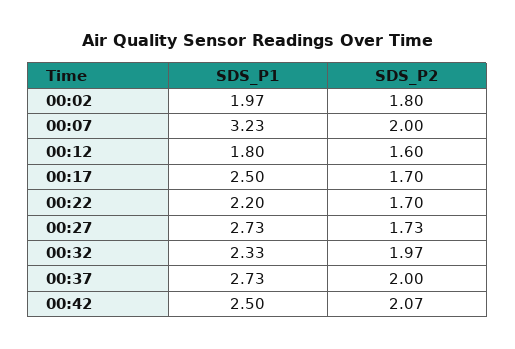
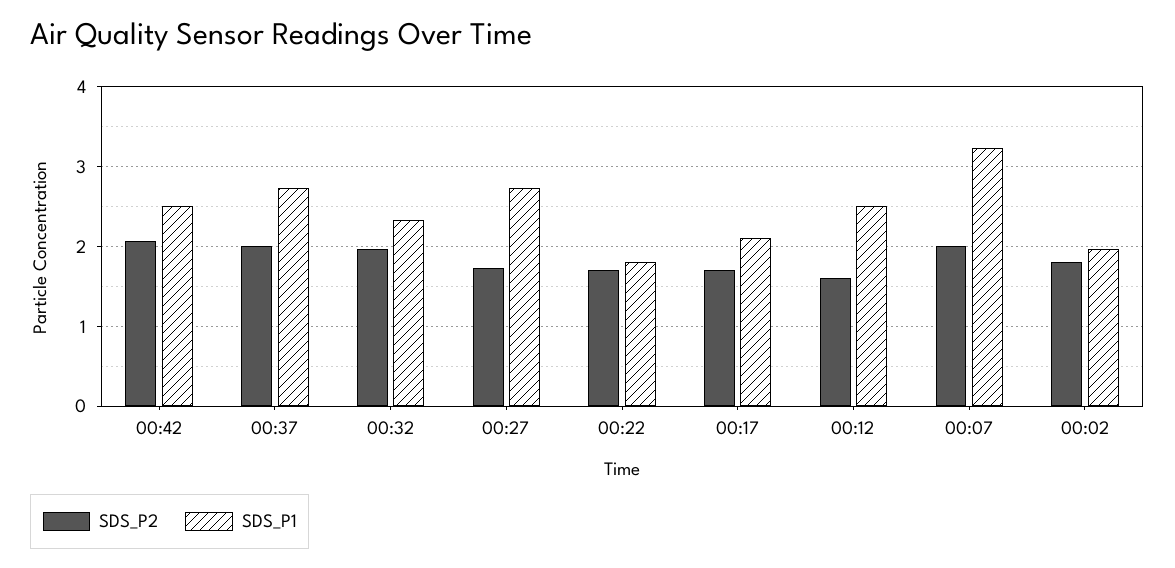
SDS_P1, 00:12: 1.8 -> 2.5
SDS_P1, 00:17: 2.5 -> 2.1
SDS_P1, 00:22: 2.2 -> 1.8

